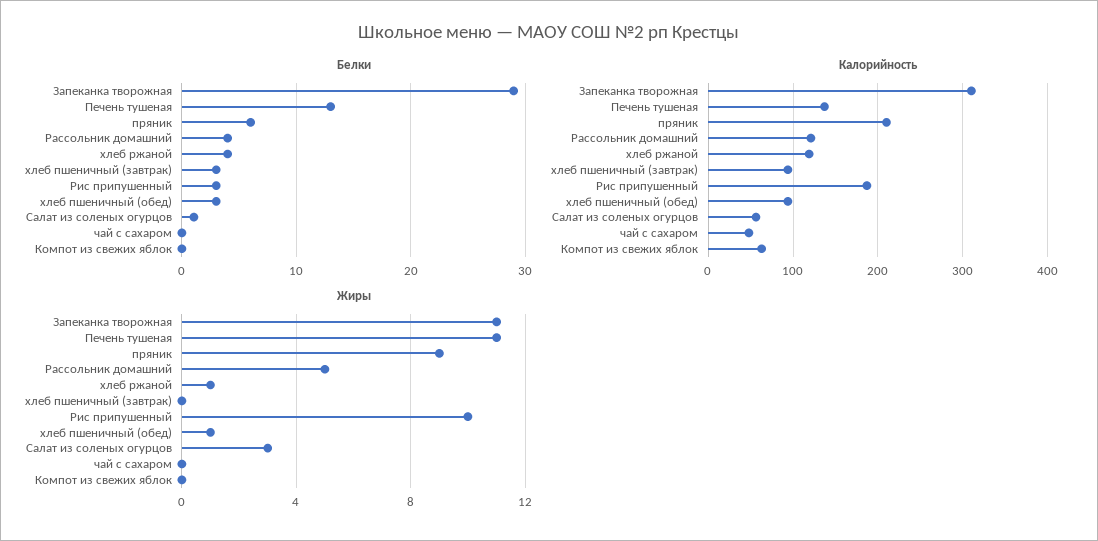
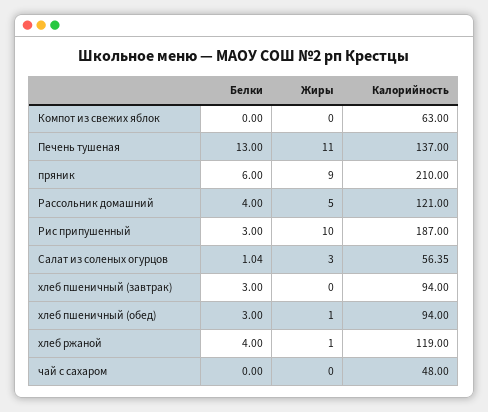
Белки, Запеканка творожная: 29 -> none
Калорийность, Запеканка творожная: 310 -> none
Жиры, Запеканка творожная: 11 -> none

